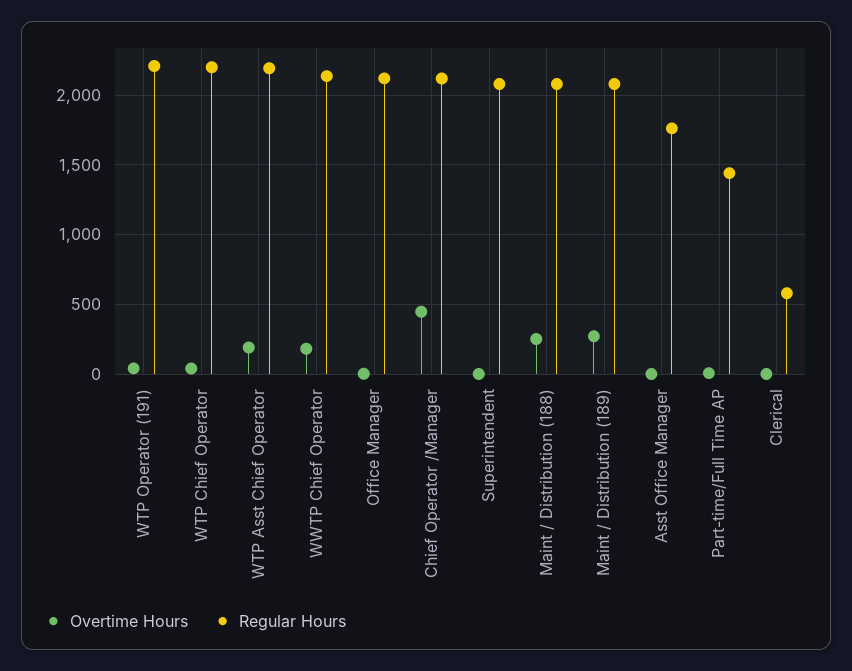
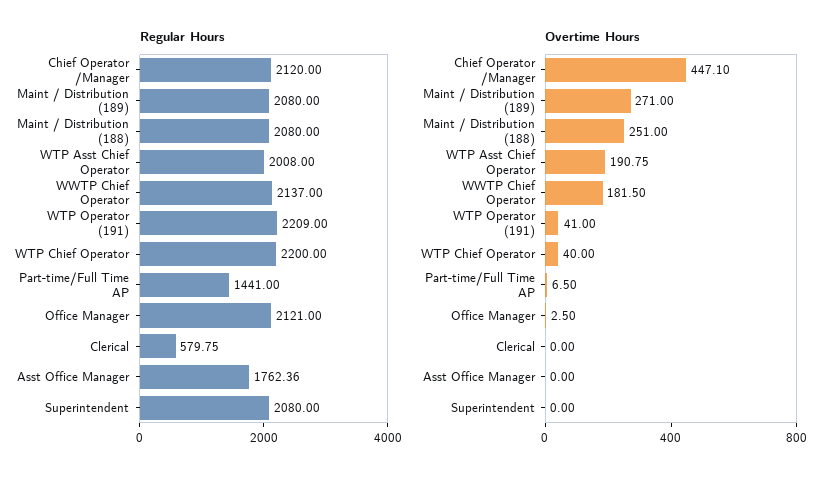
Regular Hours, WTP Asst Chief Operator: 2200 -> 2008

